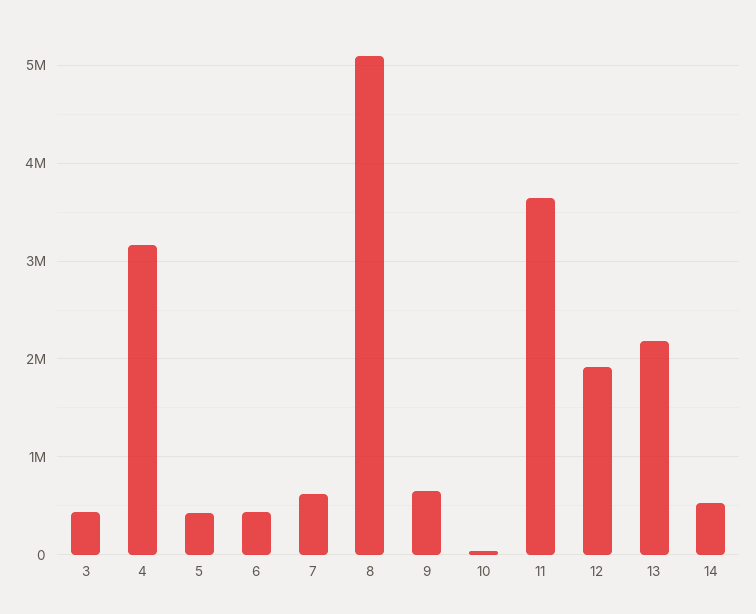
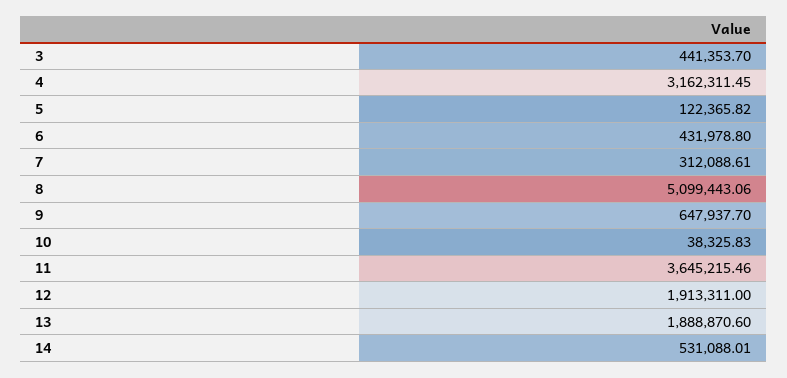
5: 400000 -> 122365.82
7: 600000 -> 312088.61
13: 2200000 -> 1888870.6

